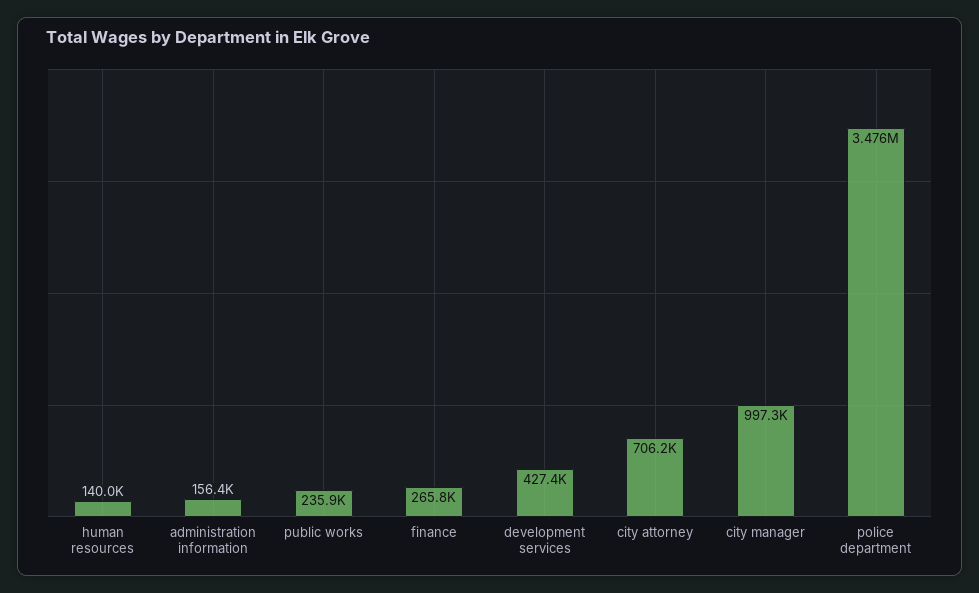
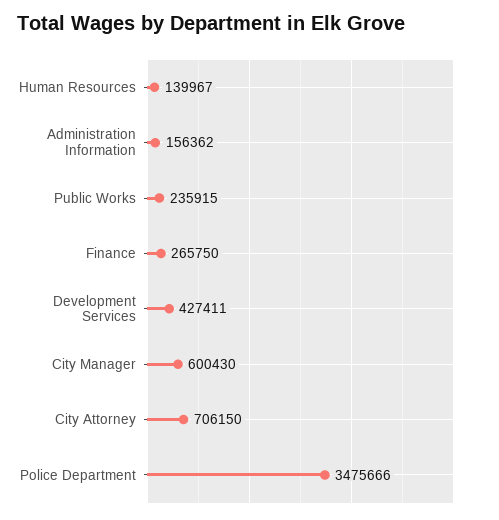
city manager: 997300 -> 600430

